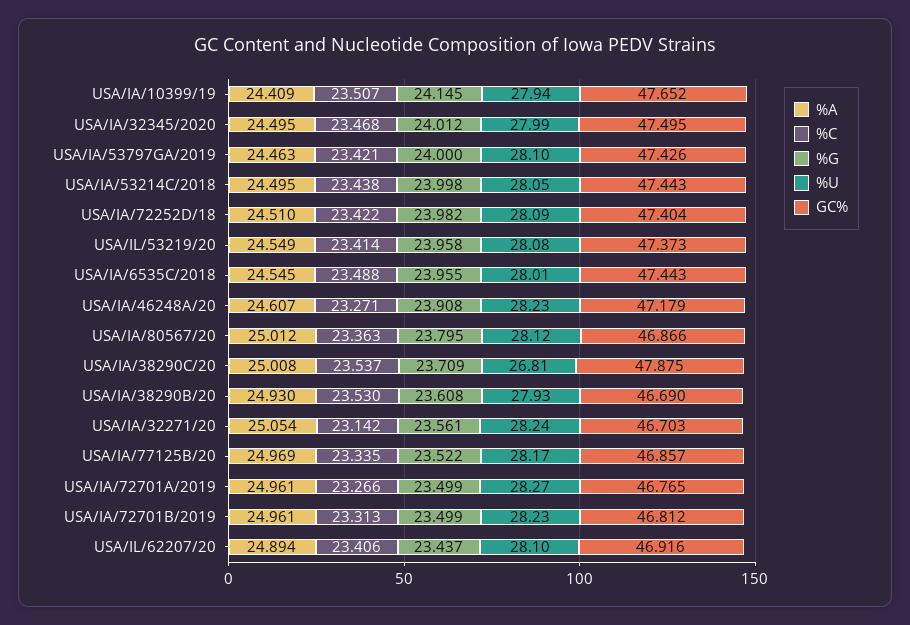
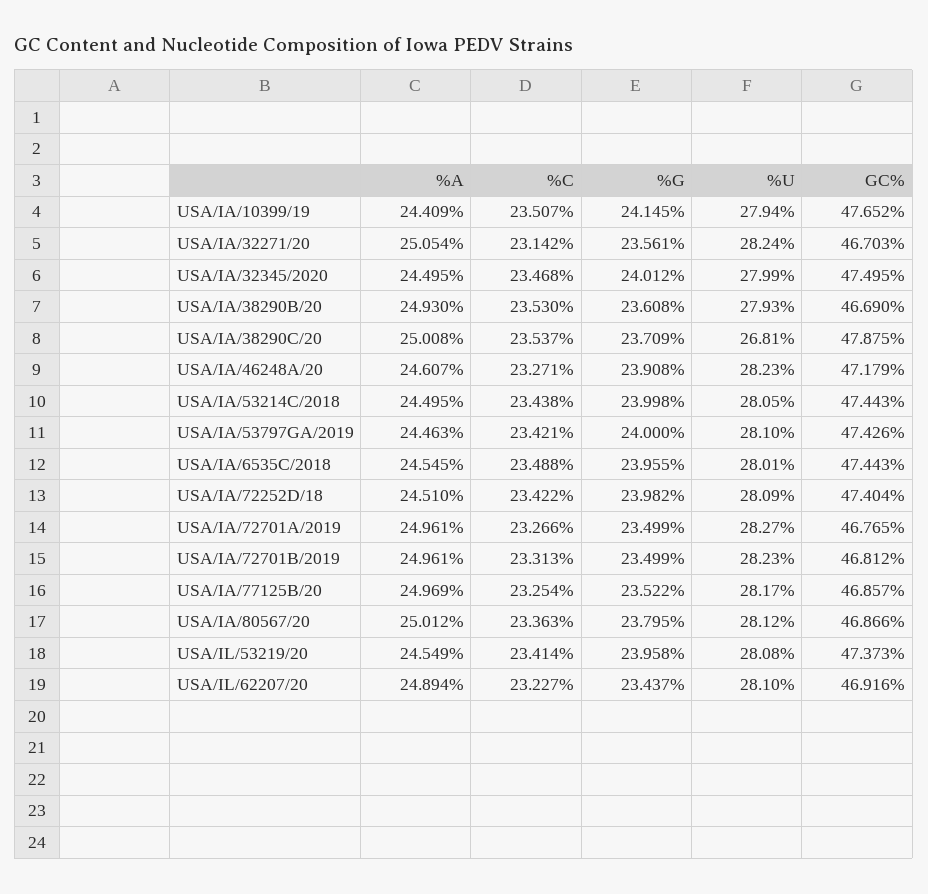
%C, USA/IA/77125B/20: 23.335 -> 23.254
%C, USA/IL/62207/20: 23.406 -> 23.227

